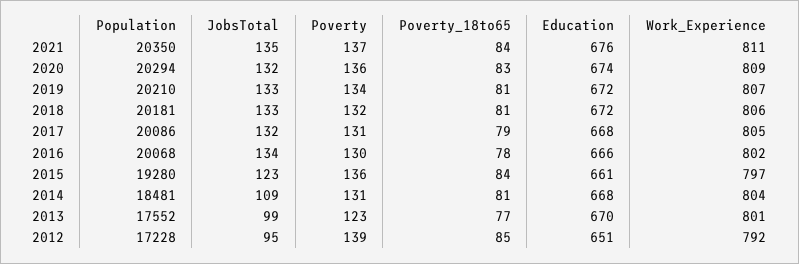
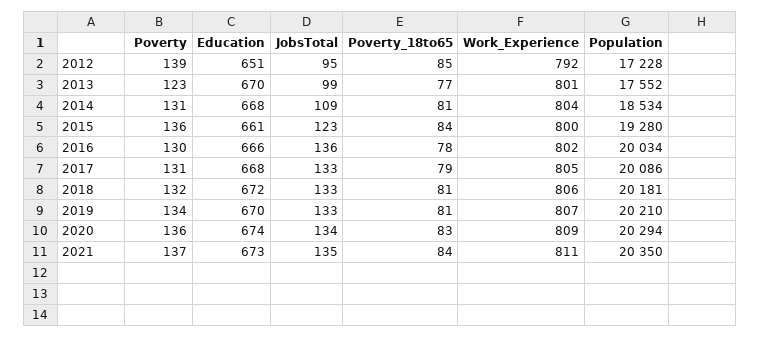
Education, 2021: 676 -> 673
JobsTotal, 2020: 132 -> 134
Education, 2019: 672 -> 670
JobsTotal, 2017: 132 -> 133
Population, 2016: 20068 -> 20034
JobsTotal, 2016: 134 -> 136
Work_Experience, 2015: 797 -> 800
Population, 2014: 18481 -> 18534

